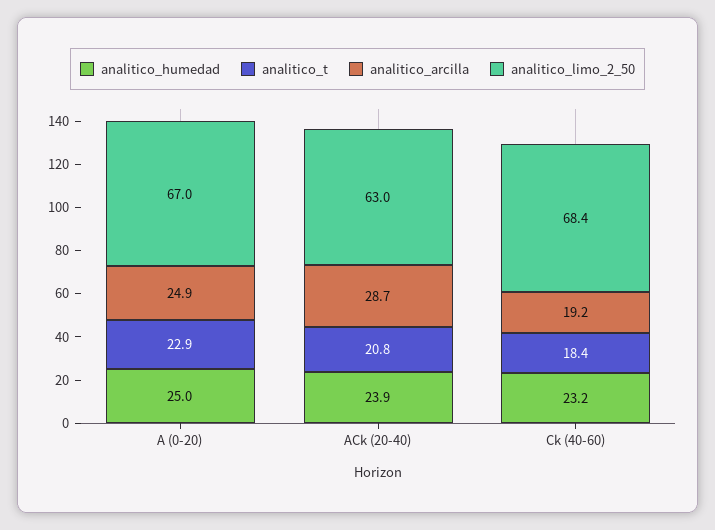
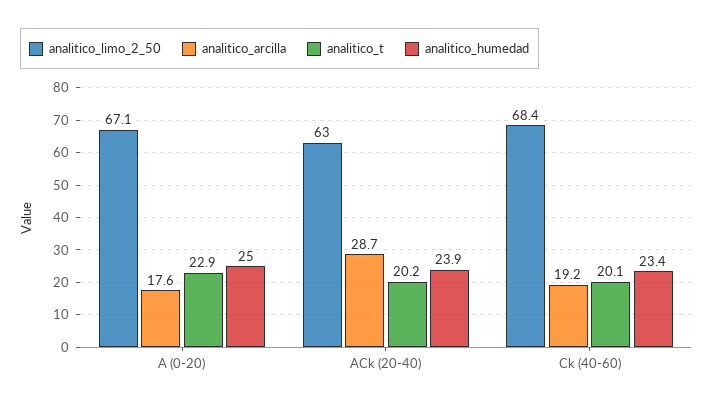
analitico_arcilla, A (0-20): 24.9 -> 17.6
analitico_limo_2_50, A (0-20): 67 -> 67.1
analitico_t, ACk (20-40): 20.8 -> 20.2
analitico_humedad, Ck (40-60): 23.2 -> 23.4
analitico_t, Ck (40-60): 18.4 -> 20.1

